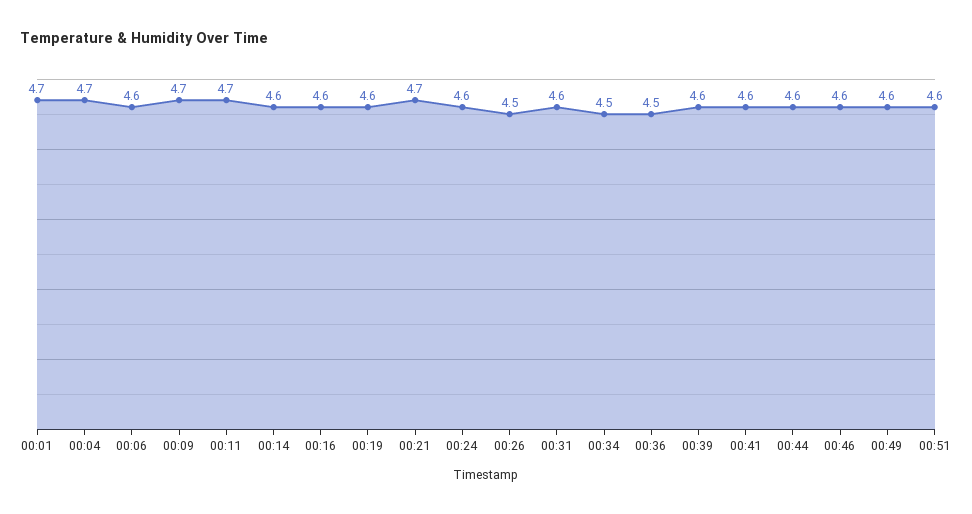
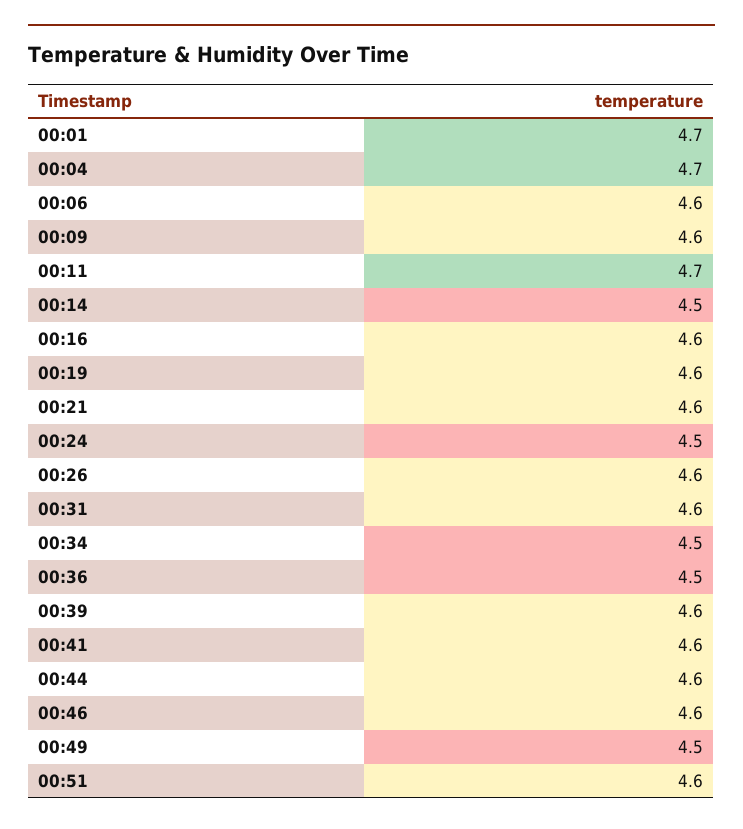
00:09: 4.7 -> 4.6
00:14: 4.6 -> 4.5
00:21: 4.7 -> 4.6
00:24: 4.6 -> 4.5
00:26: 4.5 -> 4.6
00:49: 4.6 -> 4.5

